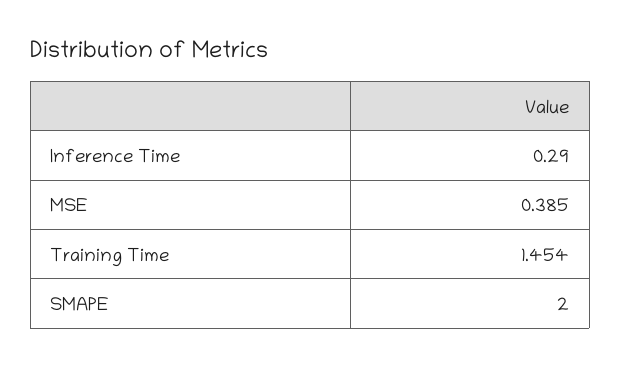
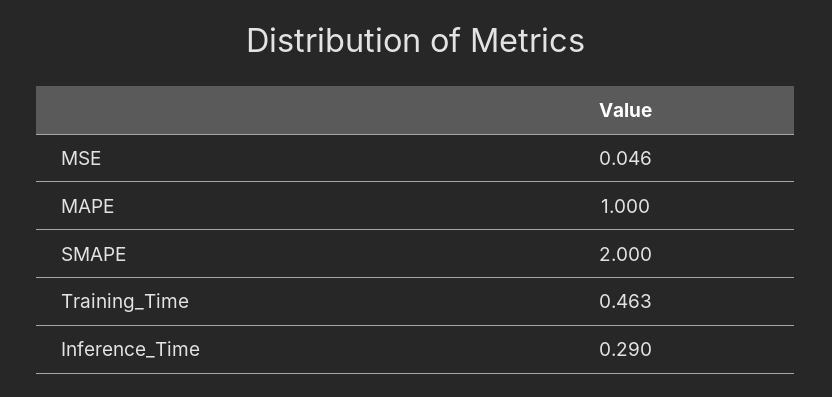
MSE: 0.385 -> 0.046
Training Time: 1.454 -> 0.463
MAPE: none -> 1

